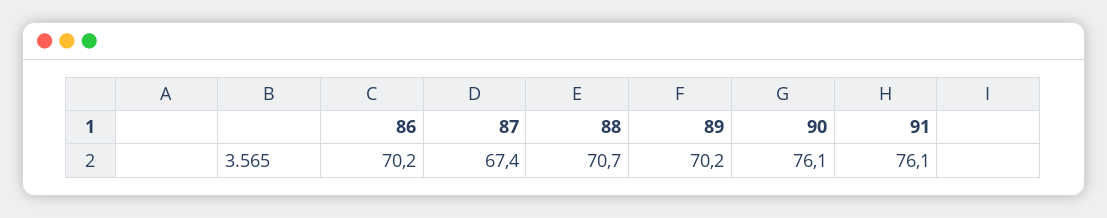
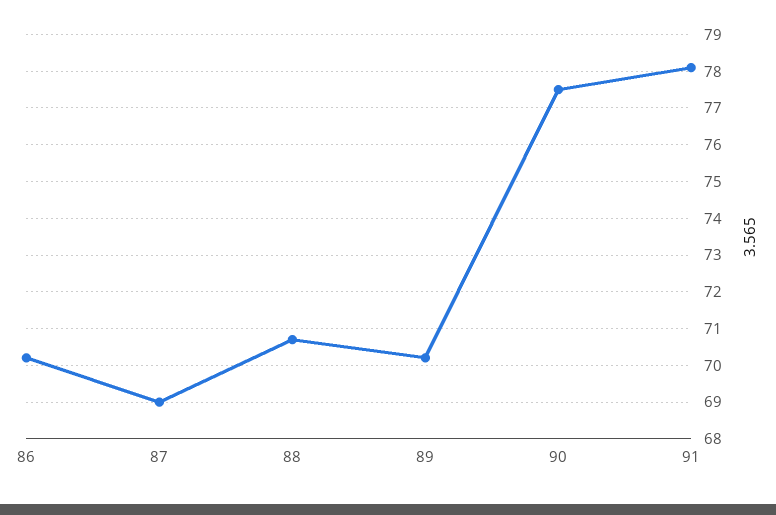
87: 67.4 -> 69
90: 76.1 -> 77.5
91: 76.1 -> 78

